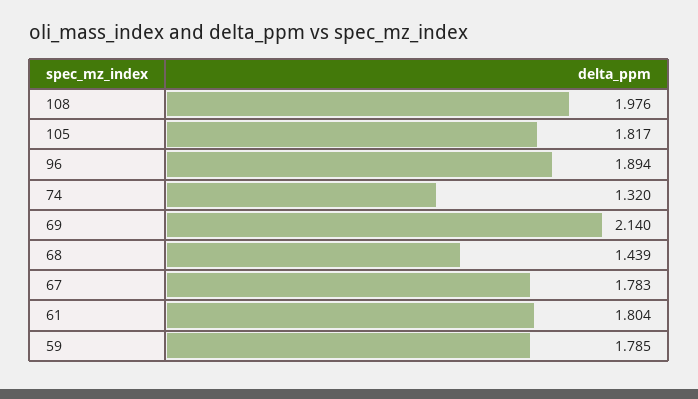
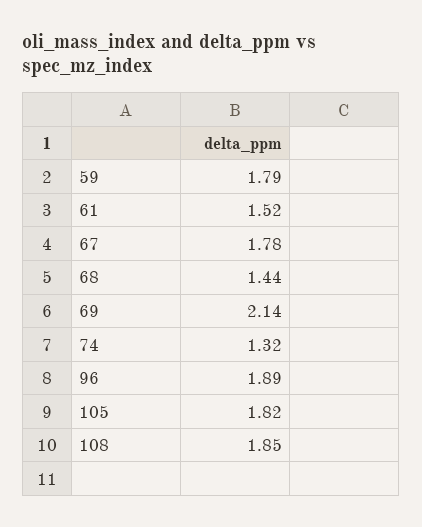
108: 1.976 -> 1.85
61: 1.804 -> 1.52

